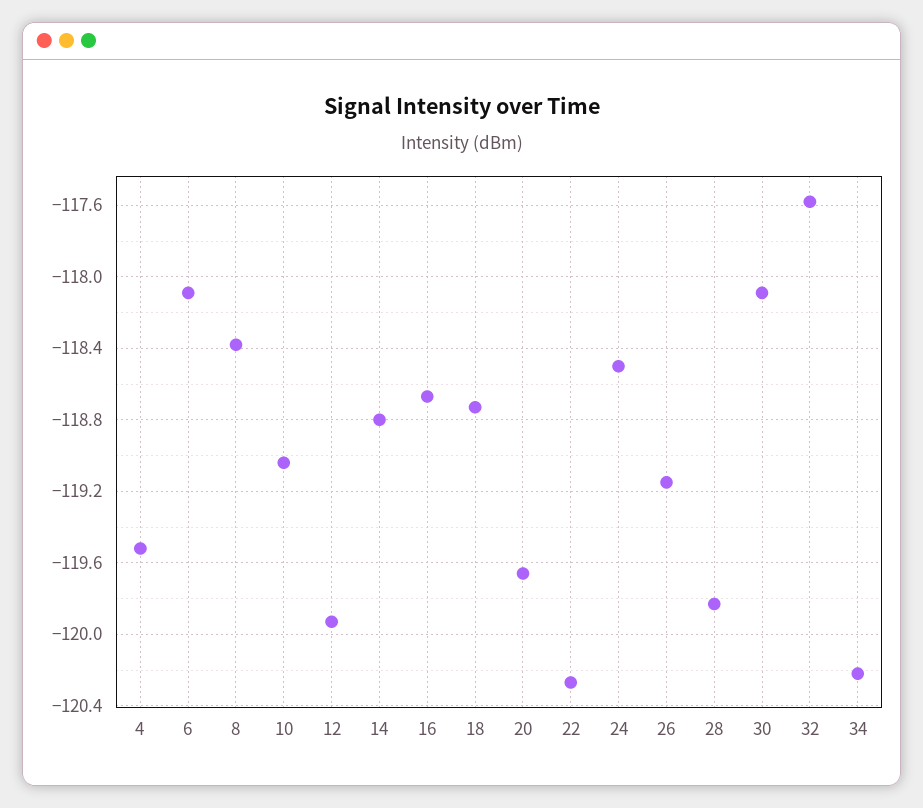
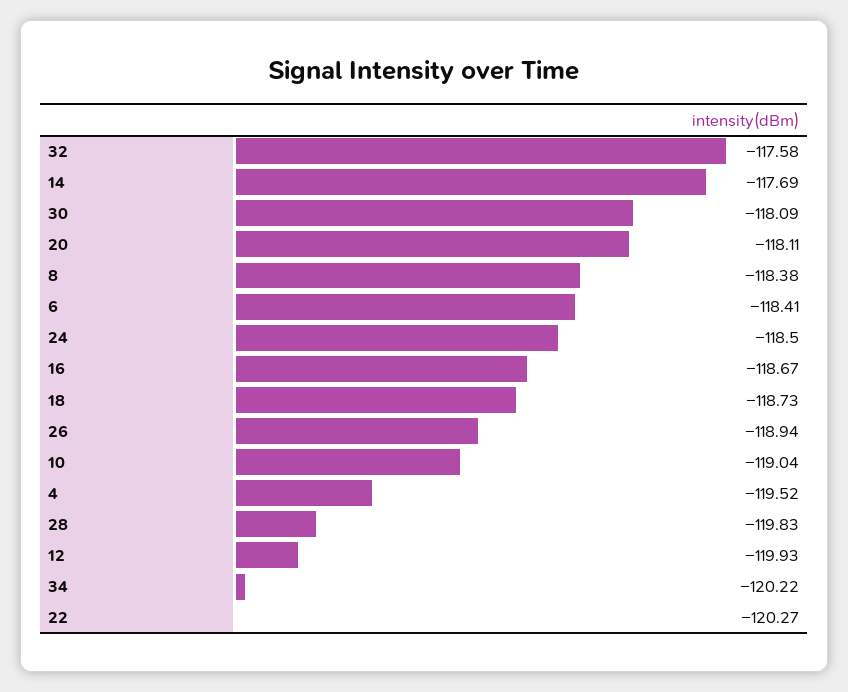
6: -118.1 -> -118.41
14: -118.8 -> -117.69
20: -119.65 -> -118.11
26: -119.15 -> -118.94

